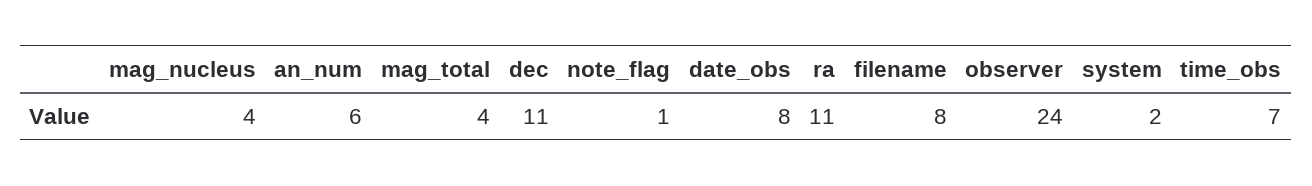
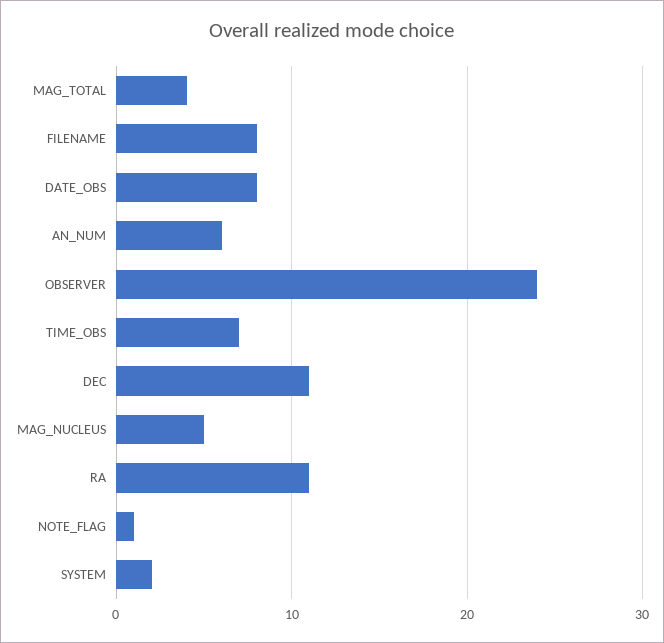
mag_nucleus: 4 -> 5

